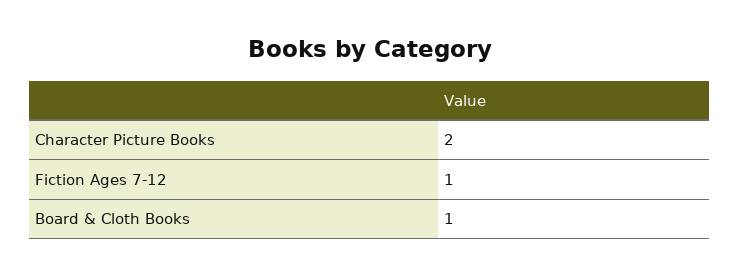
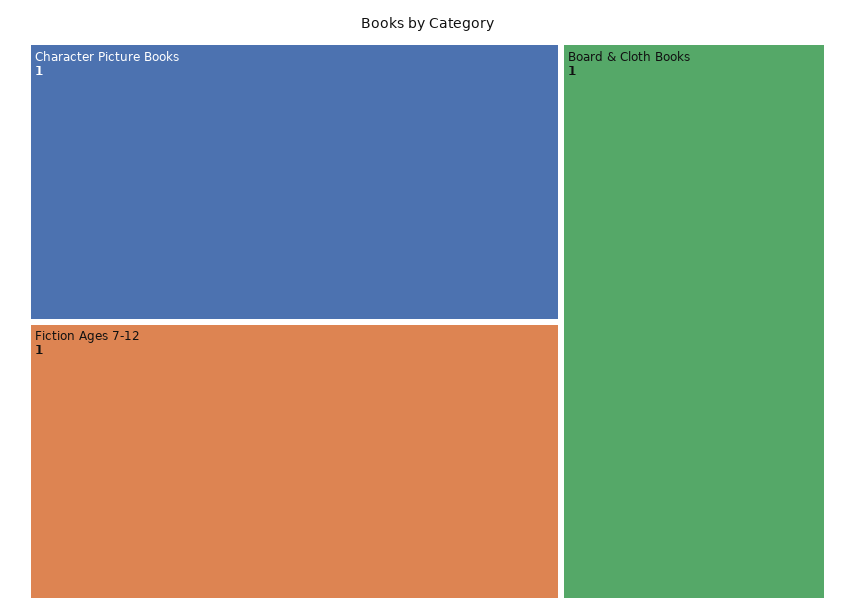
Character Picture Books: 2 -> 1

